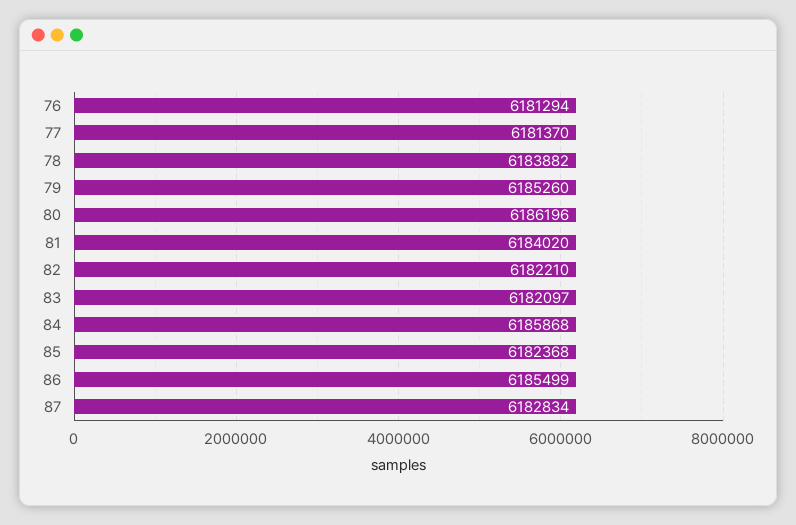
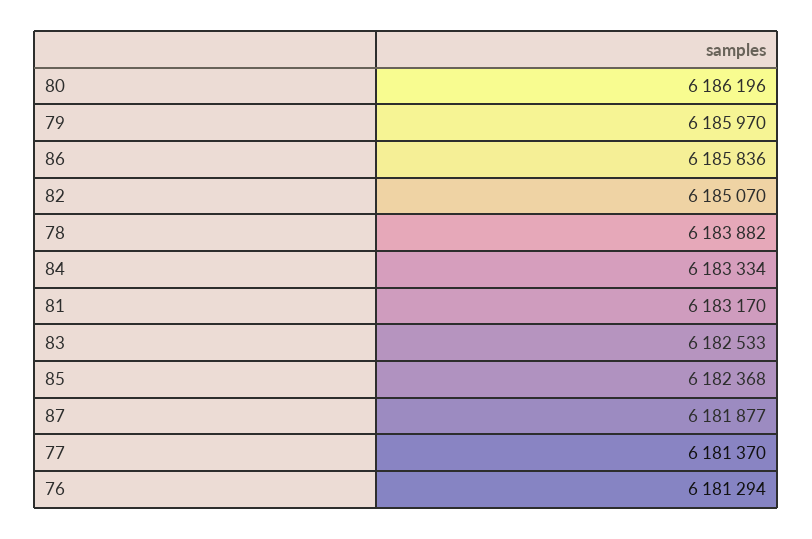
79: 6185260 -> 6185970
81: 6184020 -> 6183170
82: 6182210 -> 6185070
83: 6182097 -> 6182533
84: 6185868 -> 6183334
86: 6185499 -> 6185836
87: 6182834 -> 6181877

